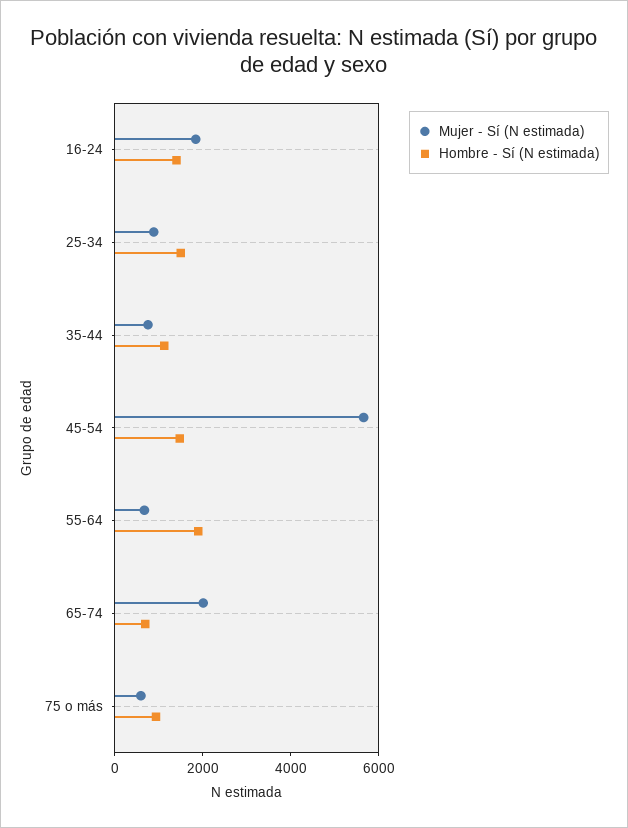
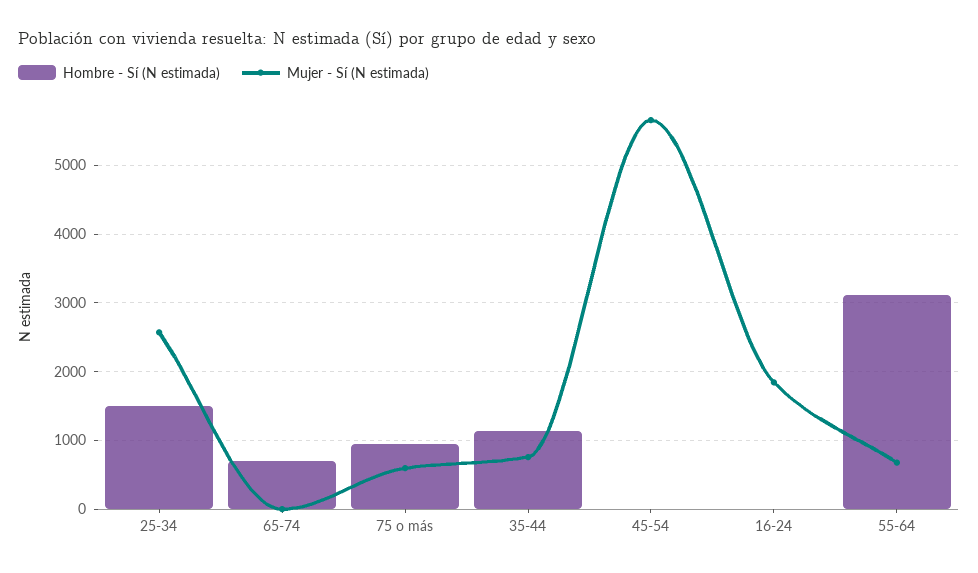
Hombre - Sí (N estimada), 16-24: 1500 -> 0
Mujer - Sí (N estimada), 25-34: 1000 -> 2600
Hombre - Sí (N estimada), 45-54: 1500 -> 0
Hombre - Sí (N estimada), 55-64: 2000 -> 3100
Mujer - Sí (N estimada), 65-74: 2000 -> 0

